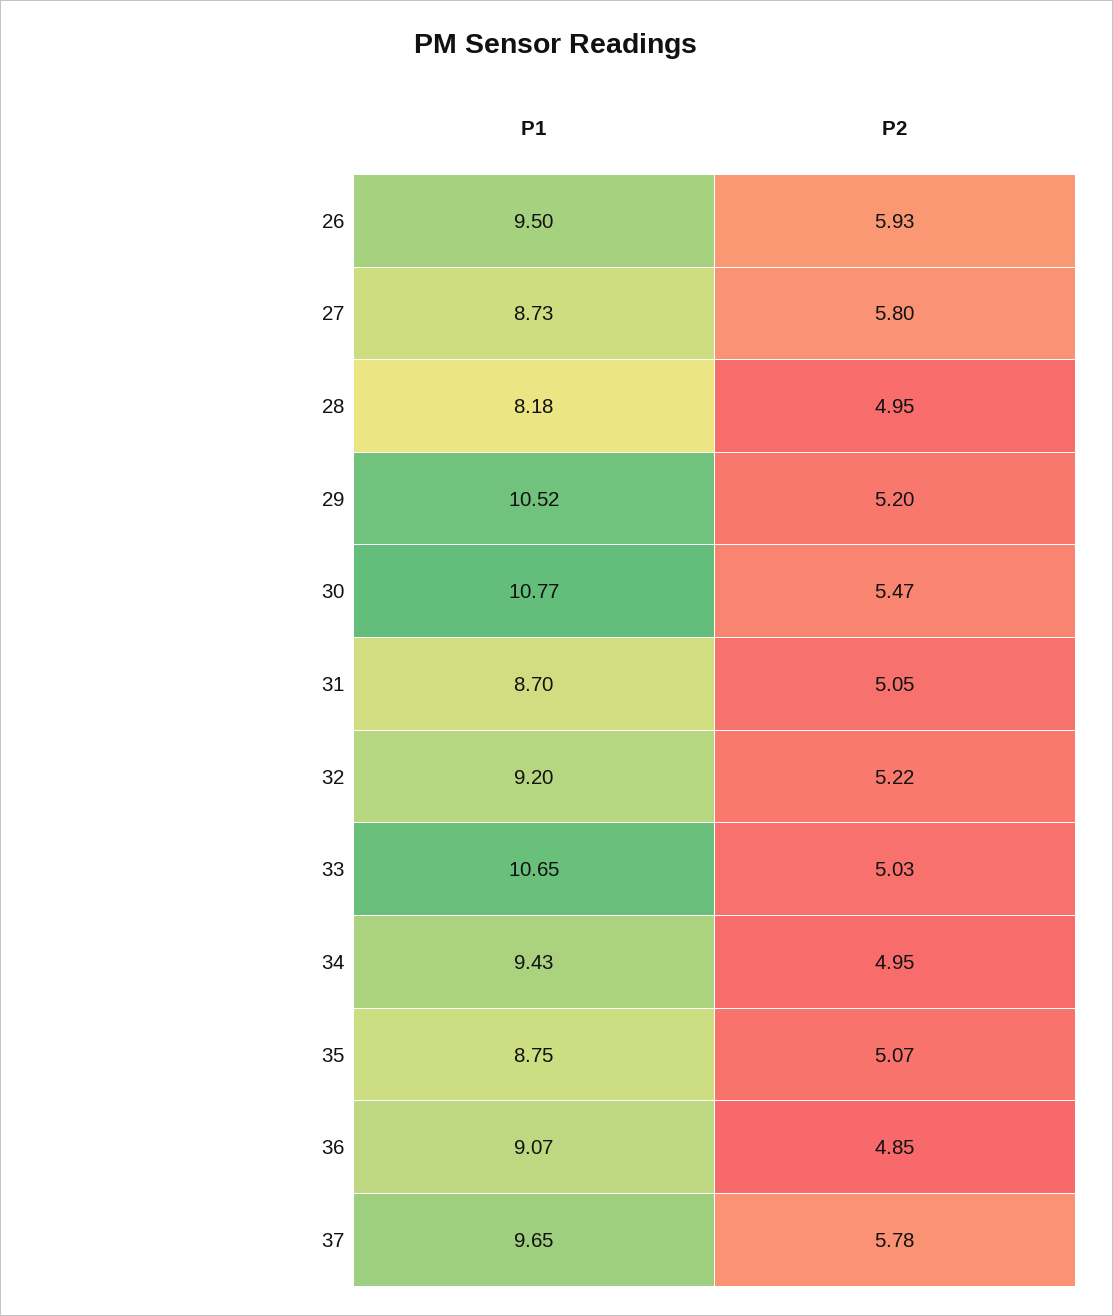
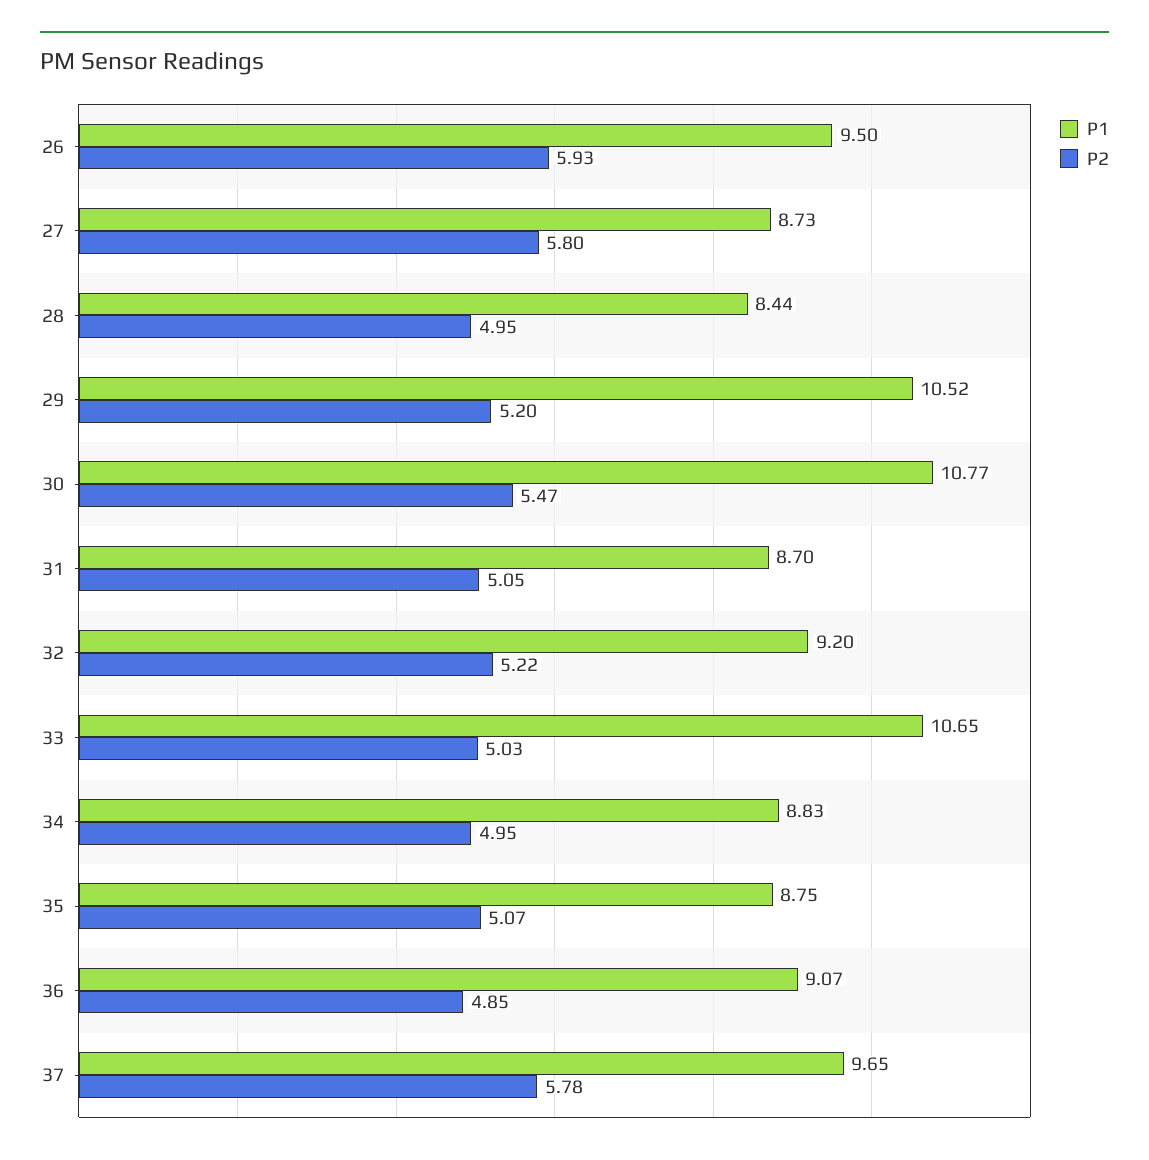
P1, 28: 8.18 -> 8.44
P1, 34: 9.43 -> 8.83

